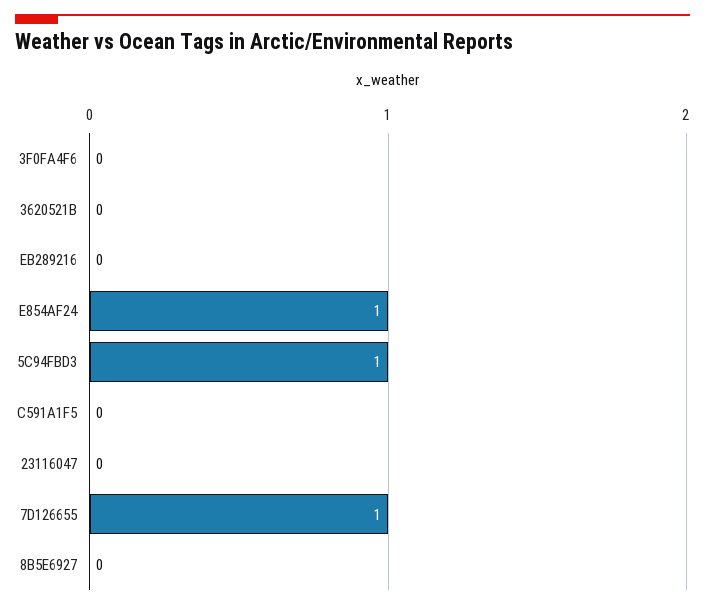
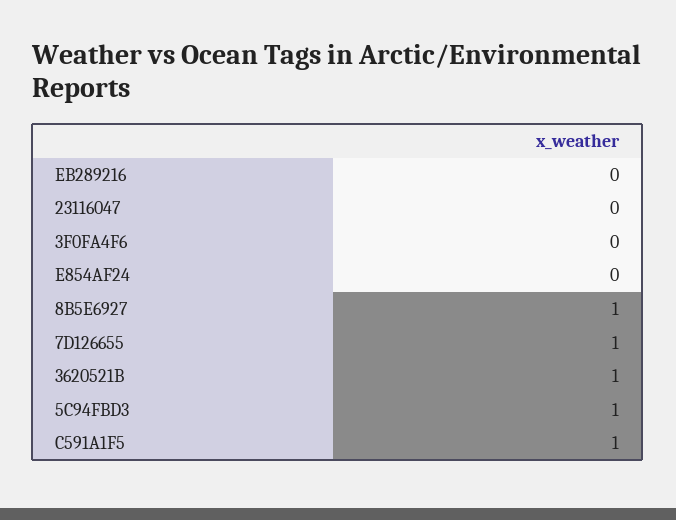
3620521B: 0 -> 1
E854AF24: 1 -> 0
C591A1F5: 0 -> 1
8B5E6927: 0 -> 1

